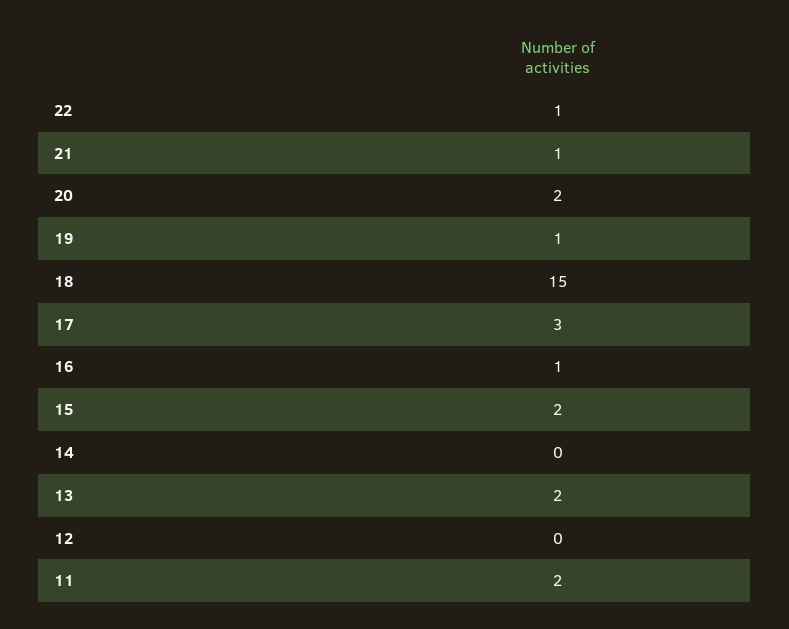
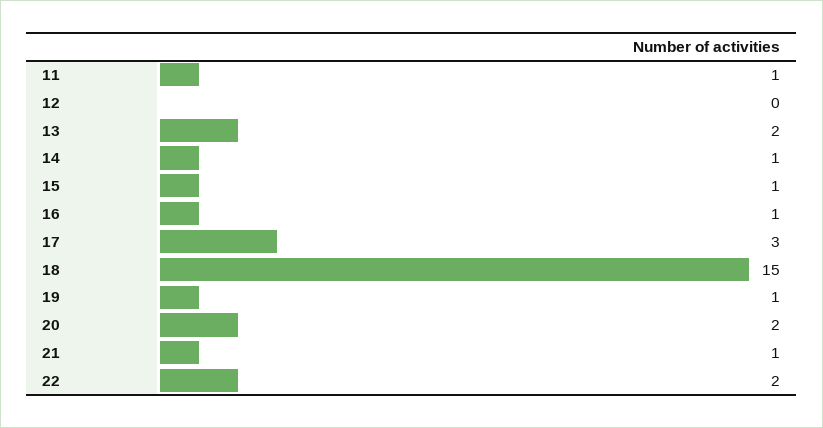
22: 1 -> 2
15: 2 -> 1
14: 0 -> 1
11: 2 -> 1

